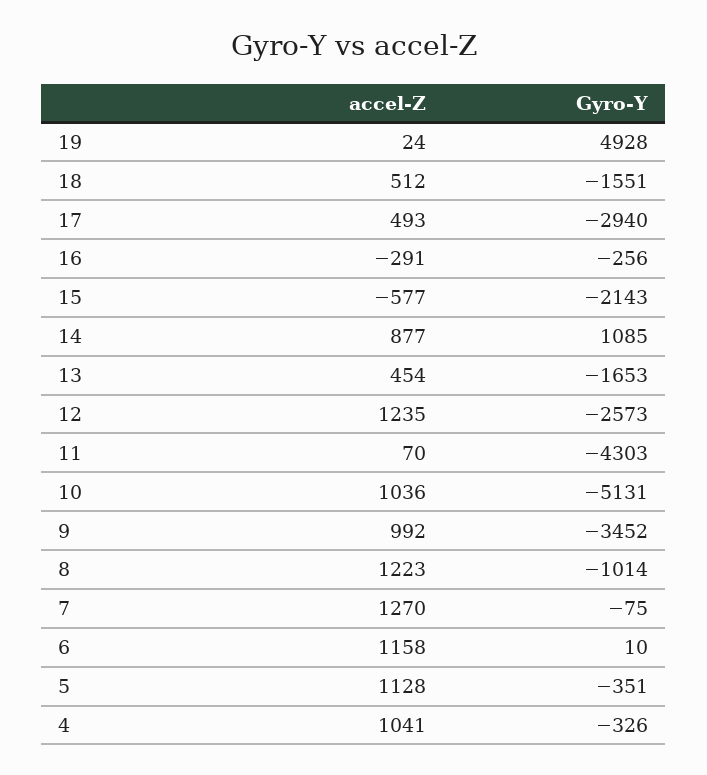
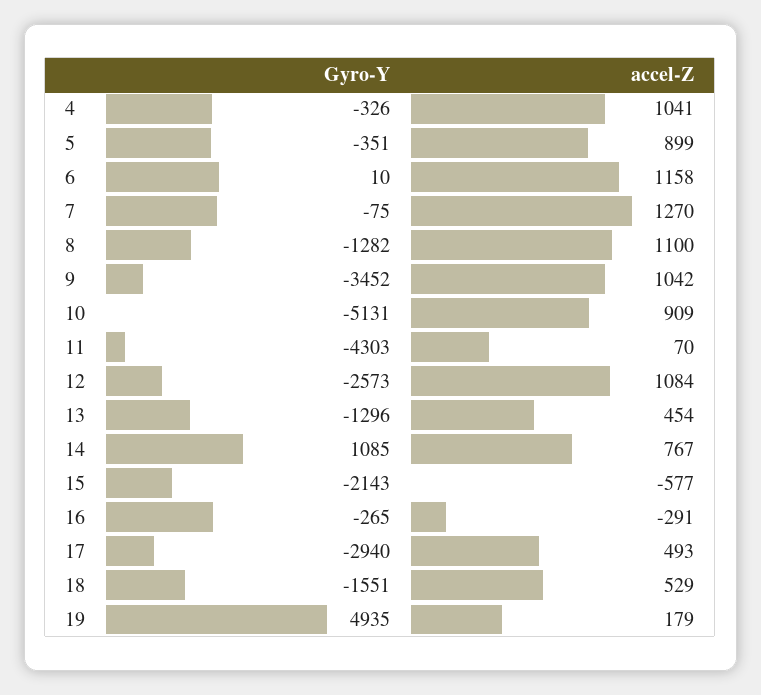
accel-Z, 19: 24 -> 179
Gyro-Y, 19: 4928 -> 4935
accel-Z, 18: 512 -> 529
Gyro-Y, 16: -256 -> -265
accel-Z, 14: 877 -> 767
Gyro-Y, 13: -1653 -> -1296
accel-Z, 12: 1235 -> 1084
accel-Z, 10: 1036 -> 909
accel-Z, 9: 992 -> 1042
accel-Z, 8: 1223 -> 1100
Gyro-Y, 8: -1014 -> -1282
accel-Z, 5: 1128 -> 899

